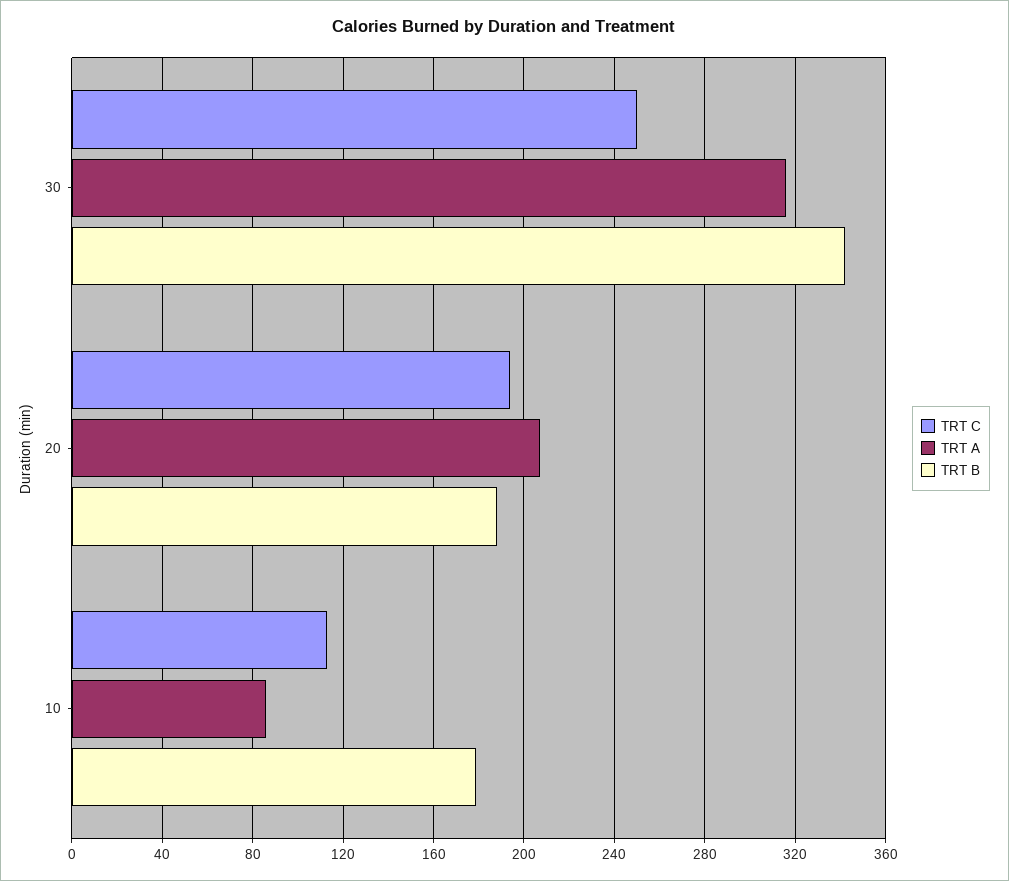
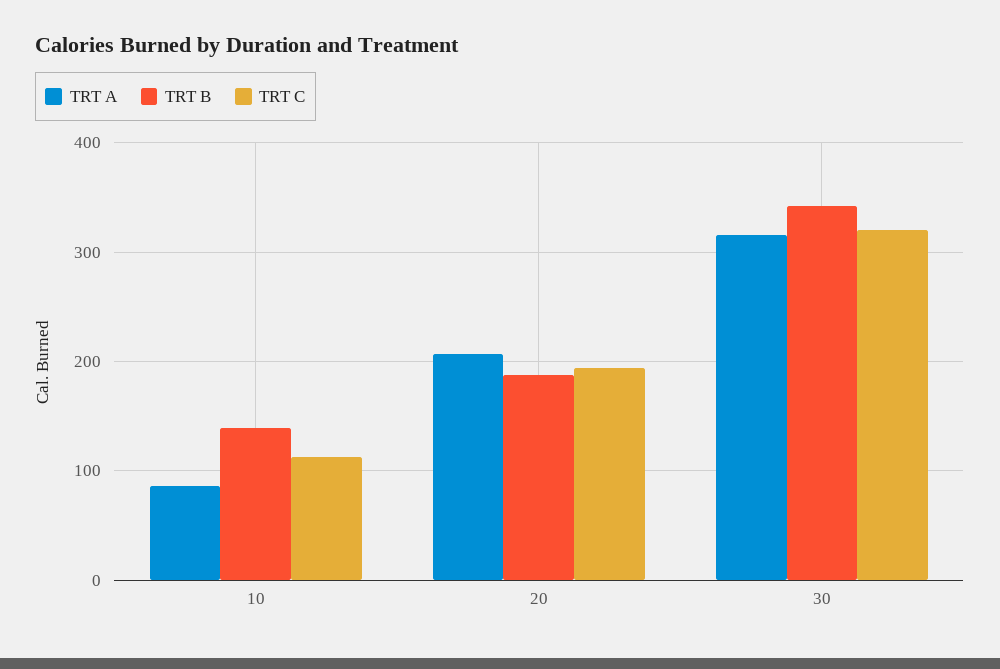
TRT C, 30: 250 -> 320
TRT B, 10: 180 -> 140

